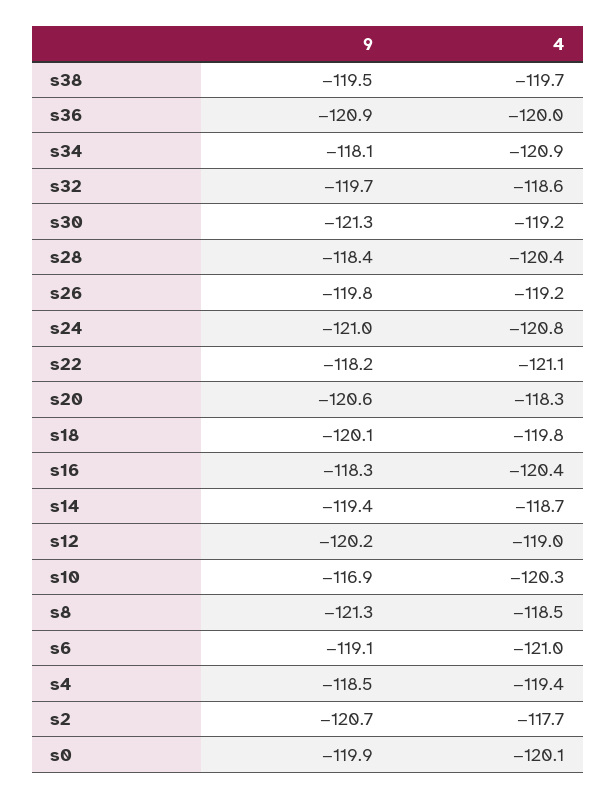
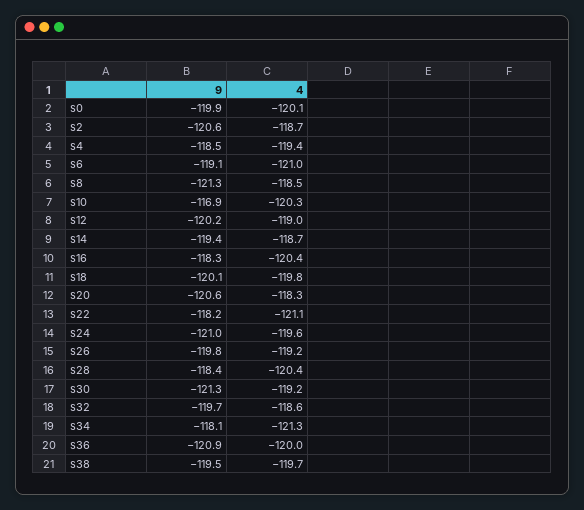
4, s34: -120.9 -> -121.3
4, s24: -120.8 -> -119.6
9, s2: -120.7 -> -120.6
4, s2: -117.7 -> -118.7

